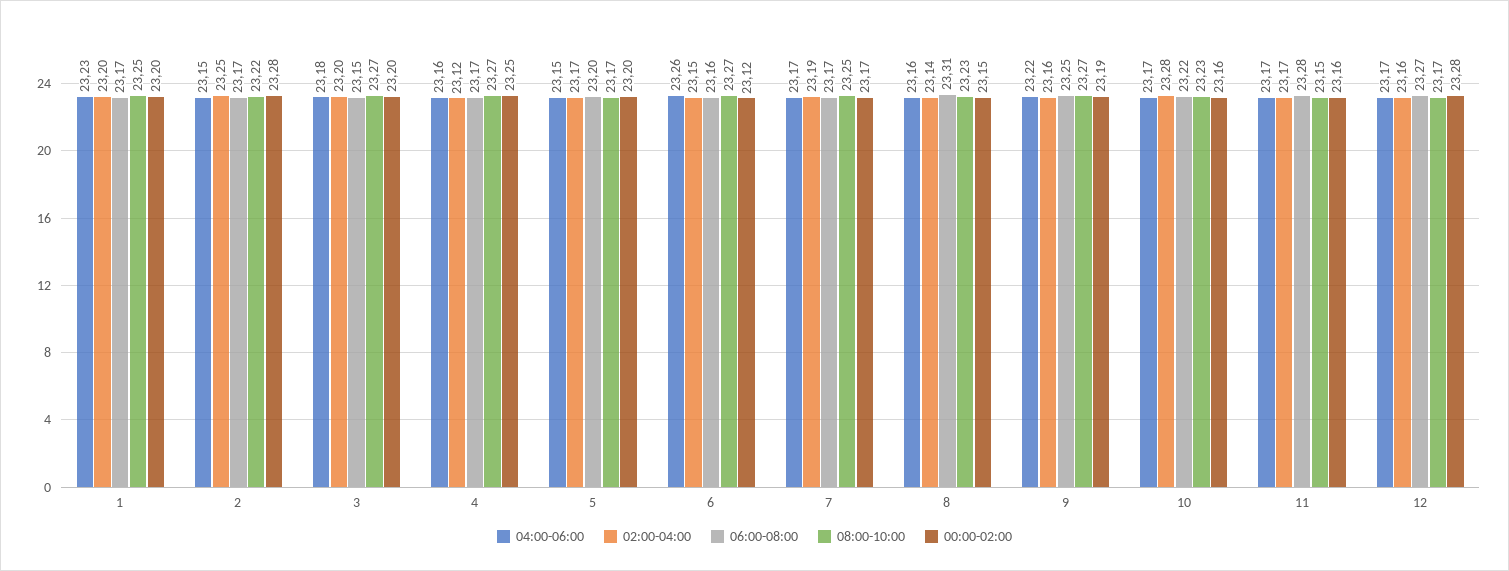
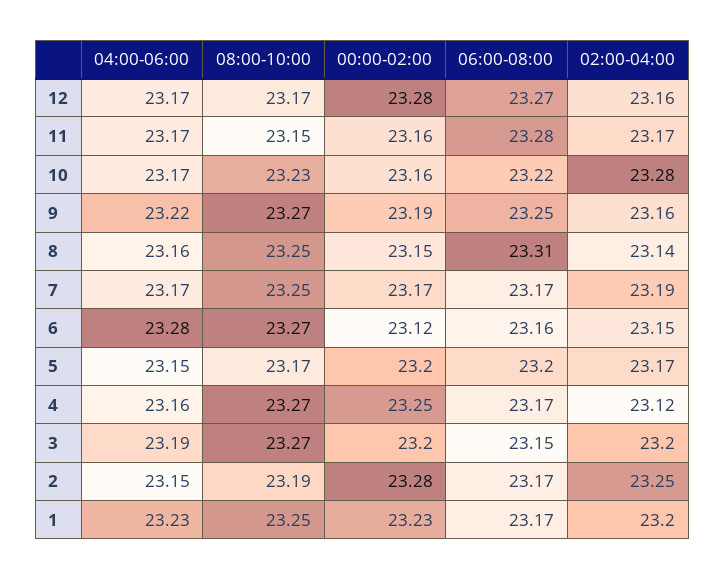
00:00-02:00, 1: 23.2 -> 23.23
08:00-10:00, 2: 23.22 -> 23.19
04:00-06:00, 3: 23.18 -> 23.19
04:00-06:00, 6: 23.26 -> 23.28
08:00-10:00, 8: 23.23 -> 23.25

